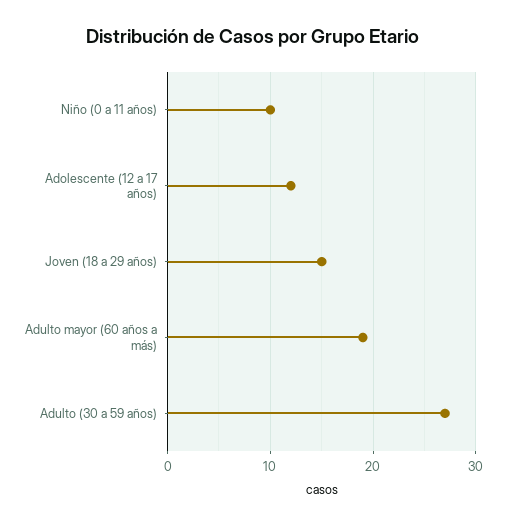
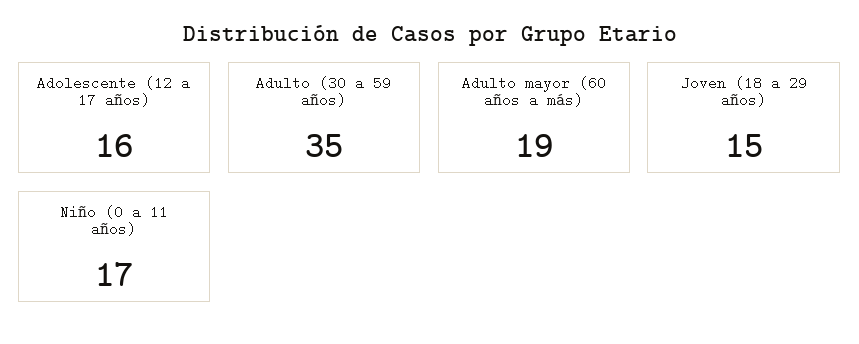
Niño (0 a 11 años): 10 -> 17
Adolescente (12 a 17 años): 12 -> 16
Adulto (30 a 59 años): 27 -> 35

